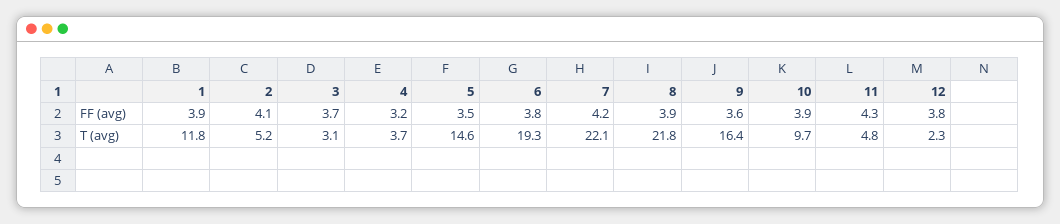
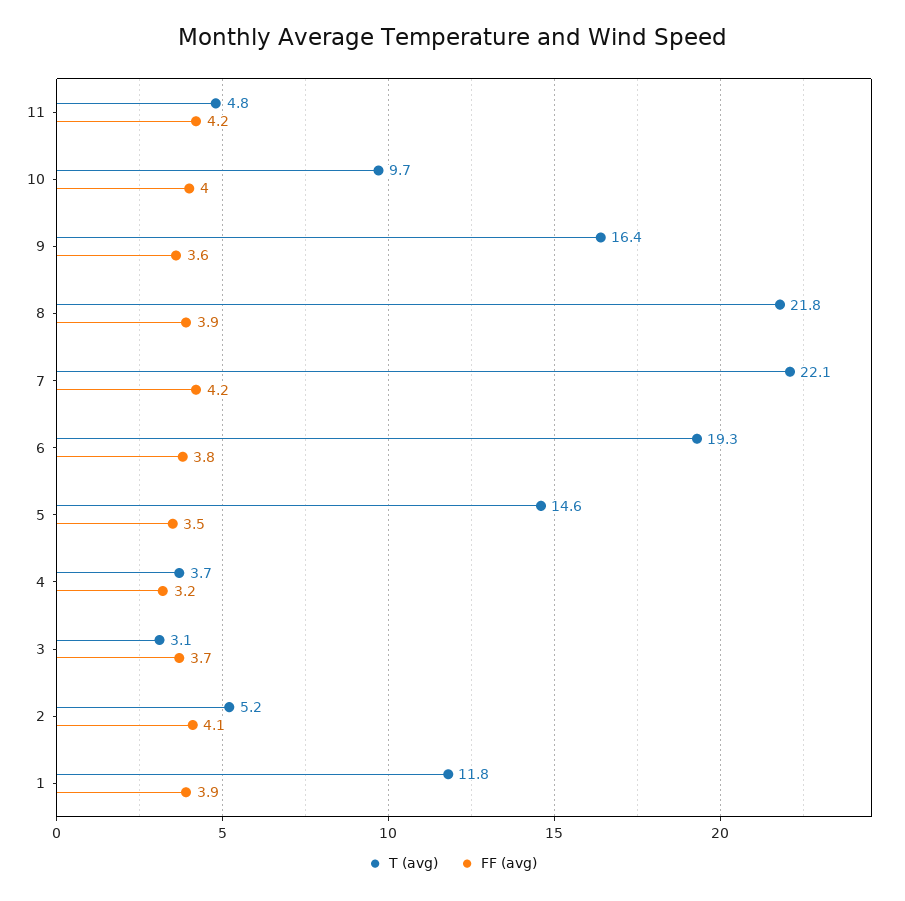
FF (avg), 10: 3.9 -> 4
FF (avg), 11: 4.3 -> 4.2
FF (avg), 12: 3.8 -> none
T (avg), 12: 2.3 -> none

